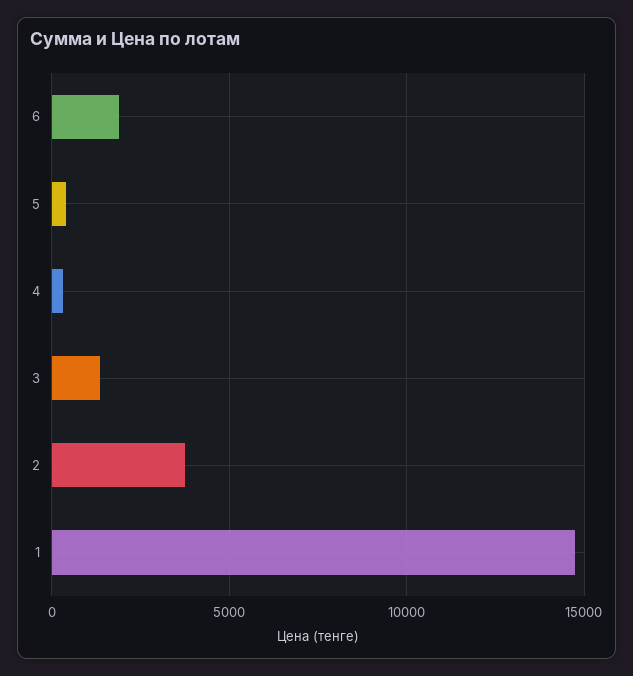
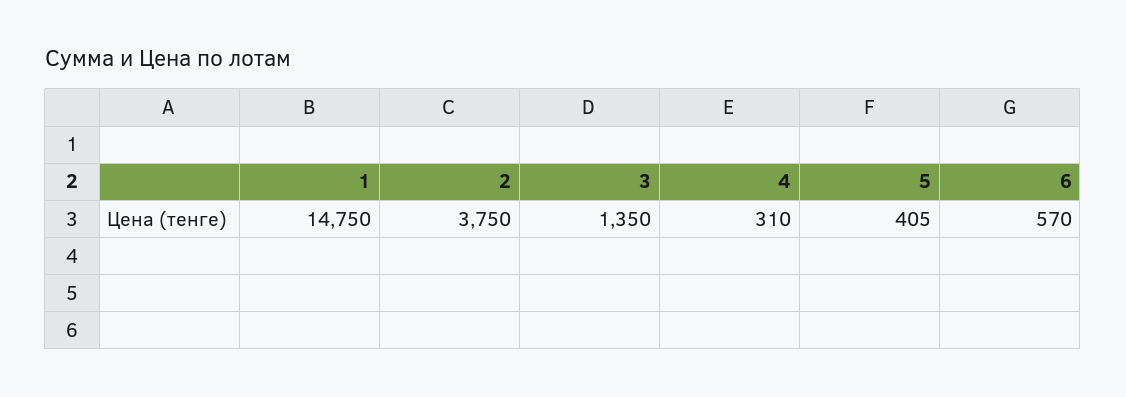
6: 2000 -> 570

